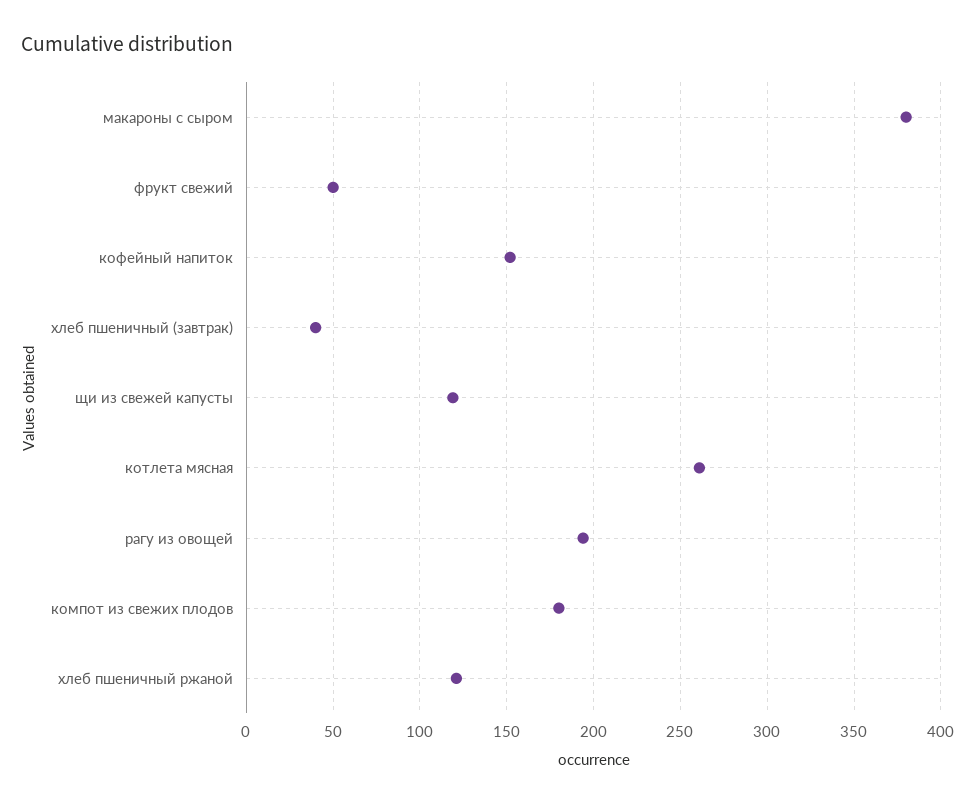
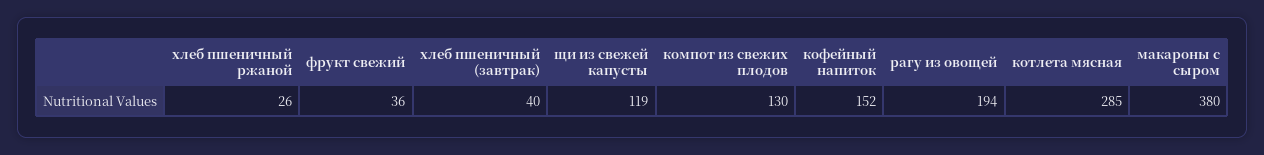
фрукт свежий: 50 -> 36
котлета мясная: 260 -> 285
компот из свежих плодов: 180 -> 130
хлеб пшеничный ржаной: 120 -> 26

